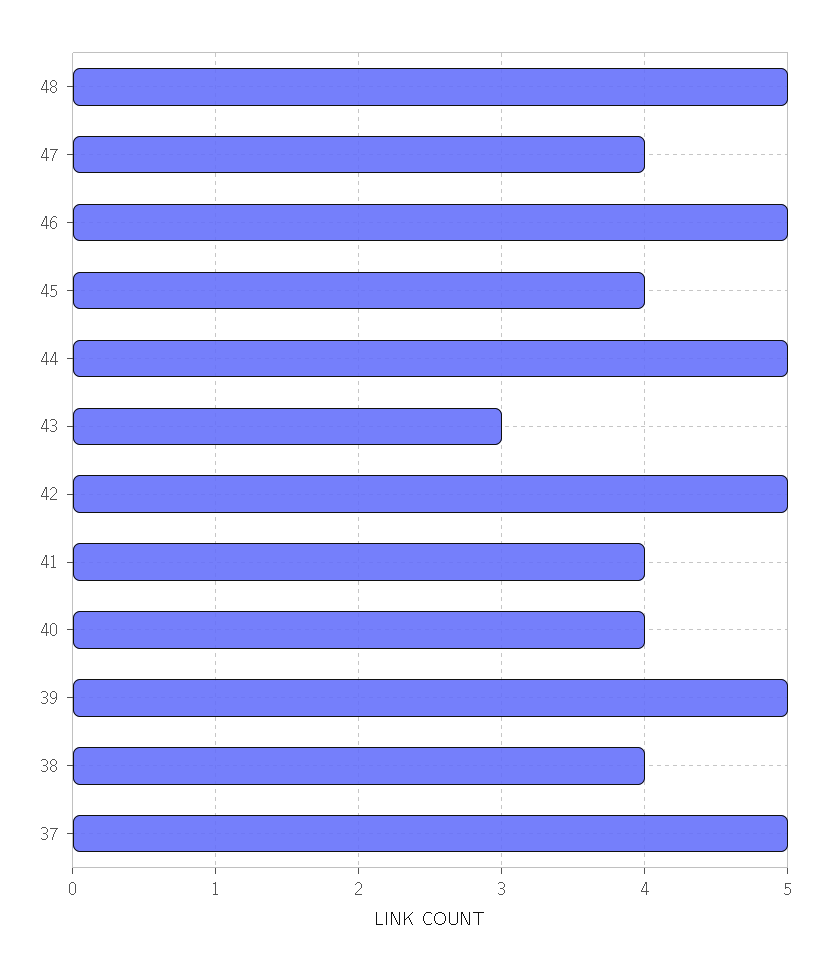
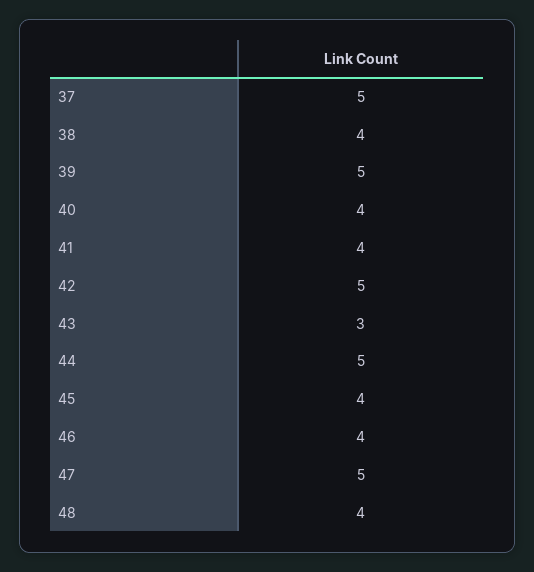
48: 5 -> 4
47: 4 -> 5
46: 5 -> 4

